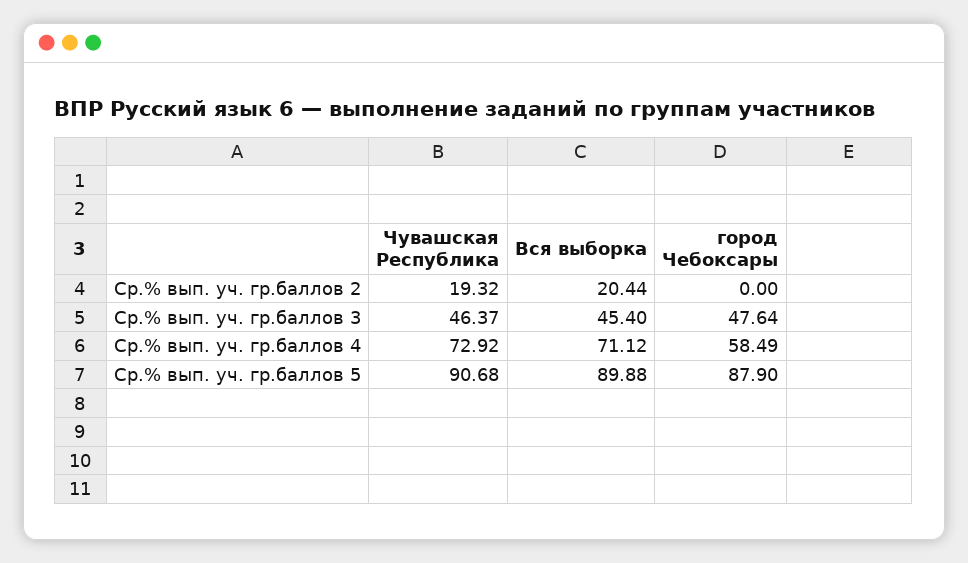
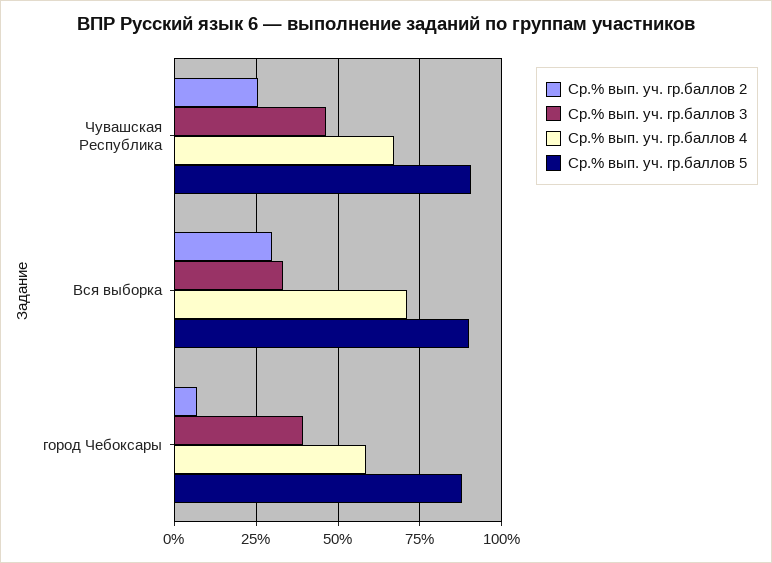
Ср.% вып. уч. гр.баллов 2, Чувашская Республика: 19.32 -> 25
Ср.% вып. уч. гр.баллов 2, Вся выборка: 20.44 -> 30
Ср.% вып. уч. гр.баллов 2, город Чебоксары: 0 -> 7.5
Ср.% вып. уч. гр.баллов 3, Вся выборка: 45.4 -> 32.5
Ср.% вып. уч. гр.баллов 3, город Чебоксары: 47.64 -> 40
Ср.% вып. уч. гр.баллов 4, Чувашская Республика: 72.92 -> 67.5

